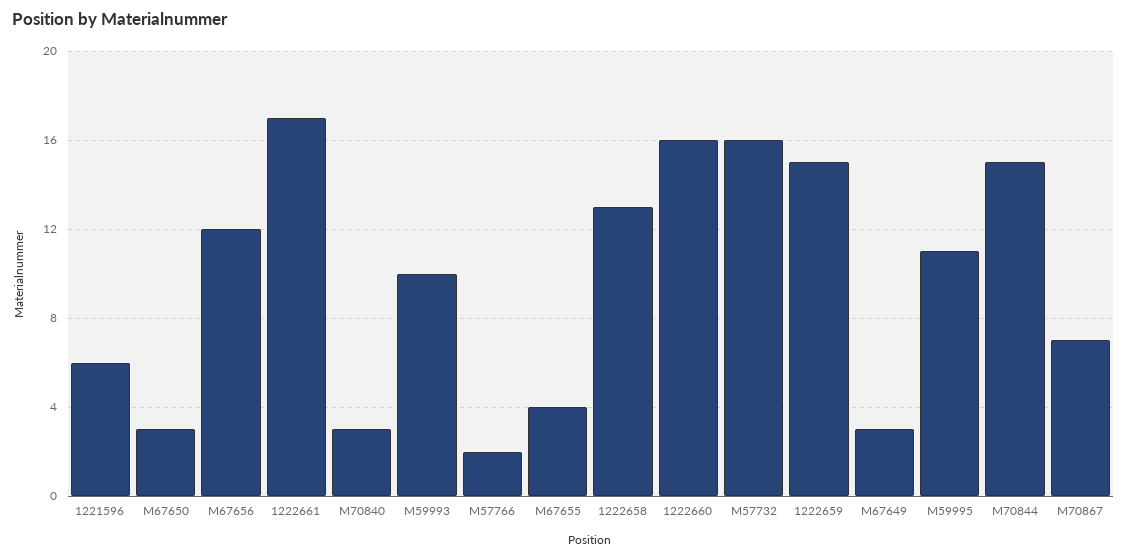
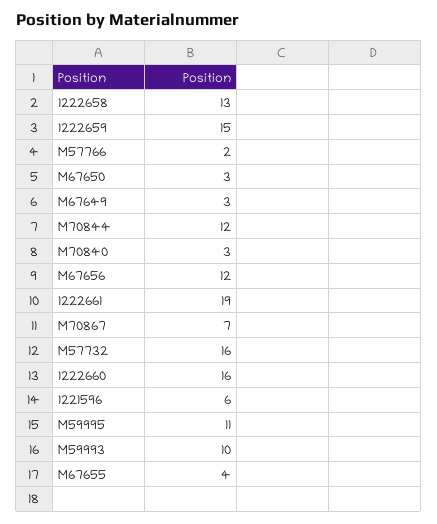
1222661: 17 -> 19
M70844: 15 -> 12

